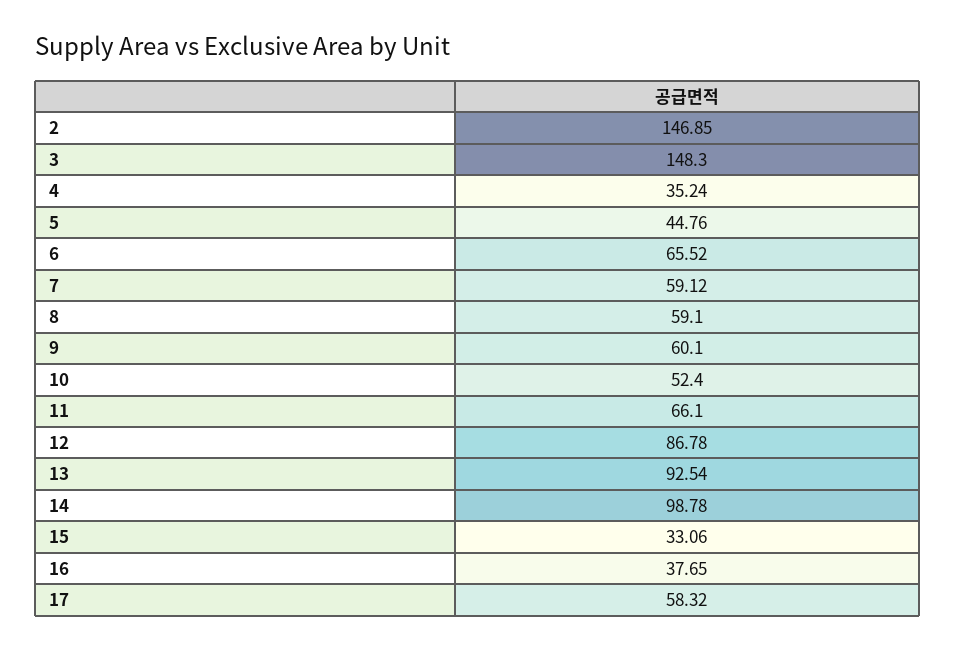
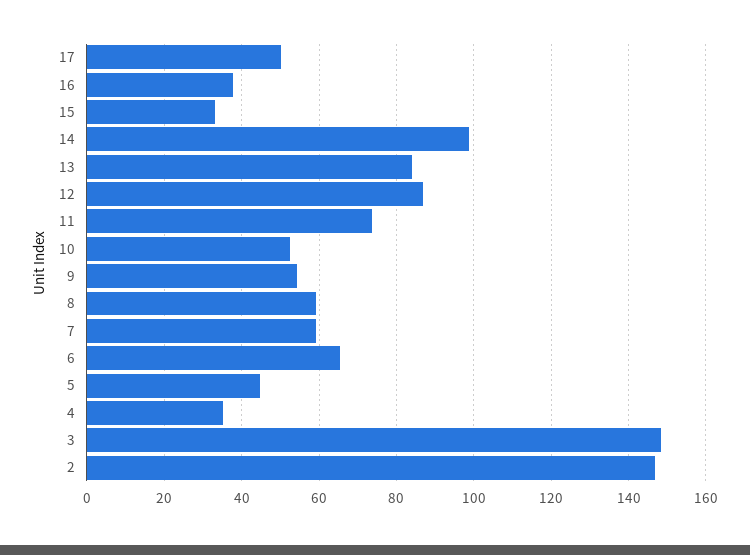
9: 60.1 -> 54
11: 66.1 -> 74
13: 92.54 -> 84
17: 58.32 -> 50

